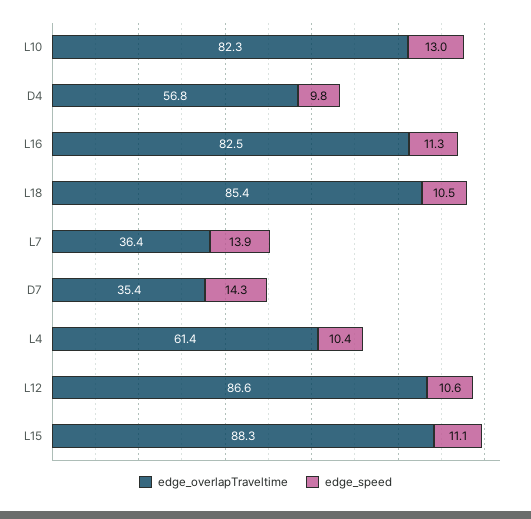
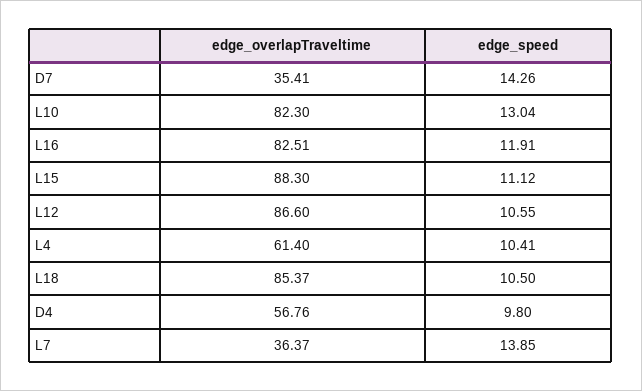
edge_speed, L16: 11.3 -> 11.91

